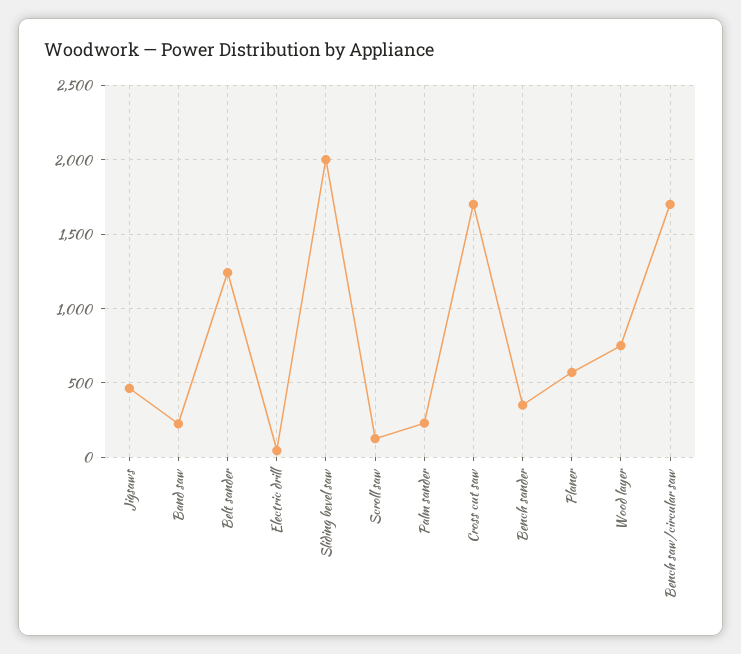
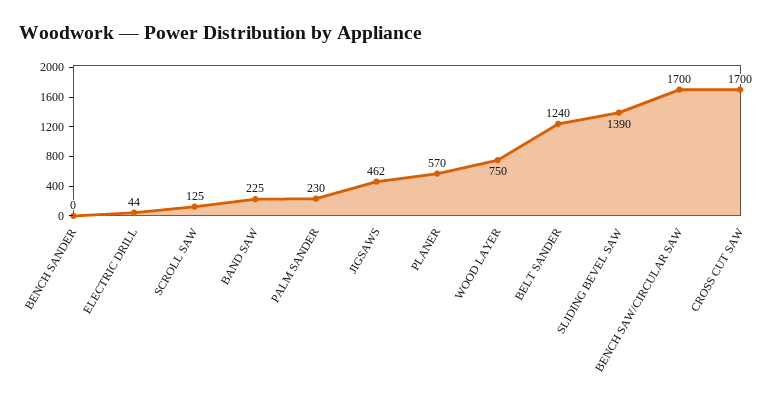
Sliding bevel saw: 2000 -> 1390
Bench sander: 350 -> 0

